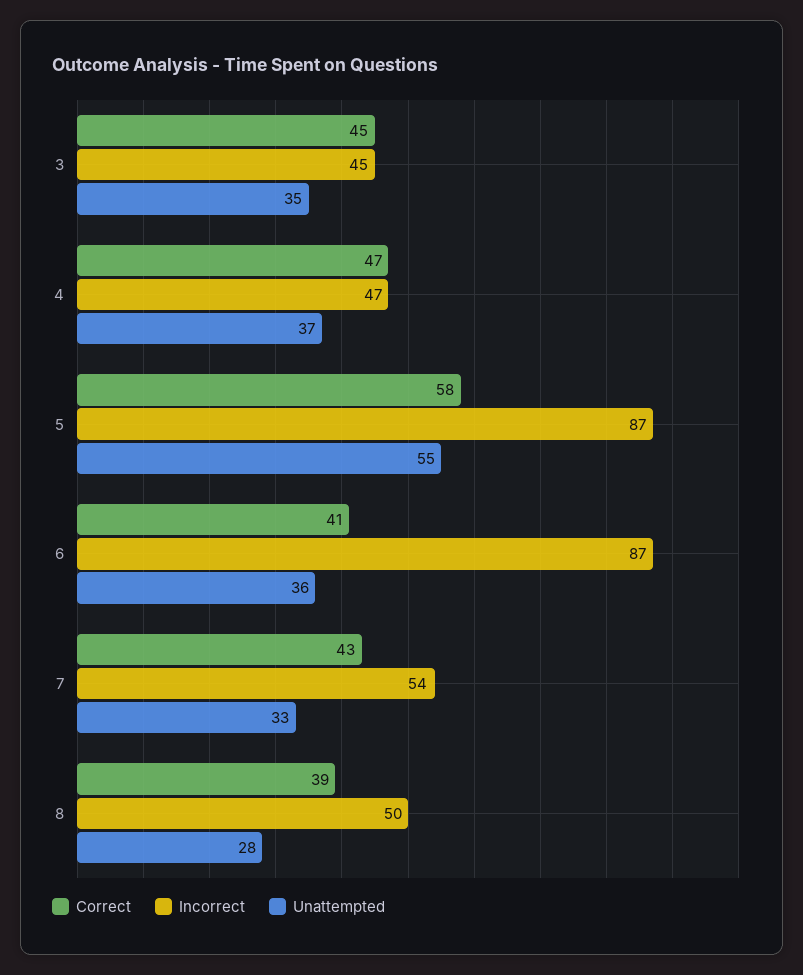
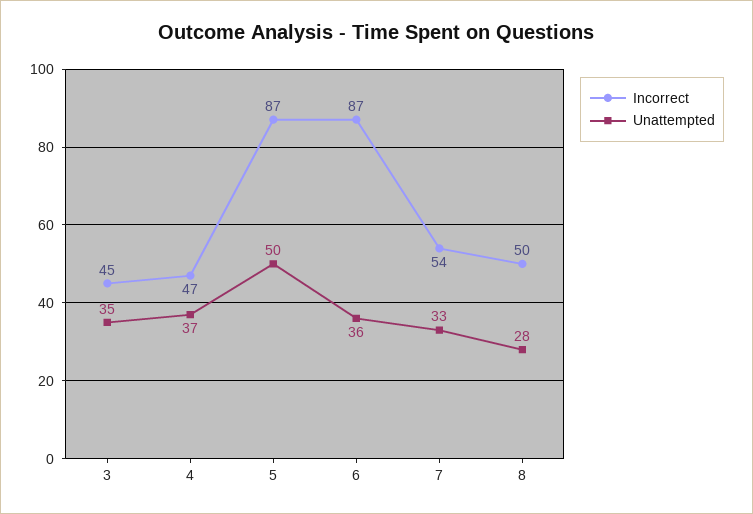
Correct, 3: 45 -> none
Correct, 4: 47 -> none
Correct, 5: 58 -> none
Unattempted, 5: 55 -> 50
Correct, 6: 41 -> none
Correct, 7: 43 -> none
Correct, 8: 39 -> none

